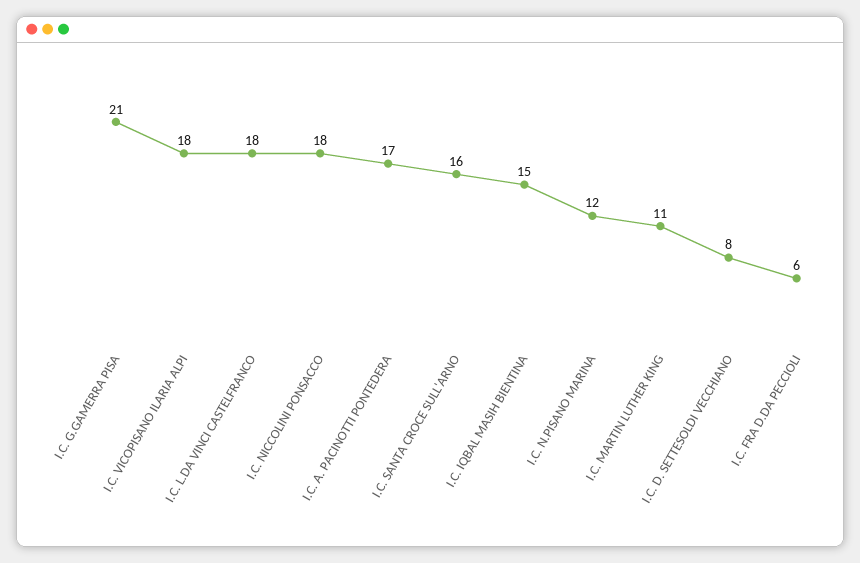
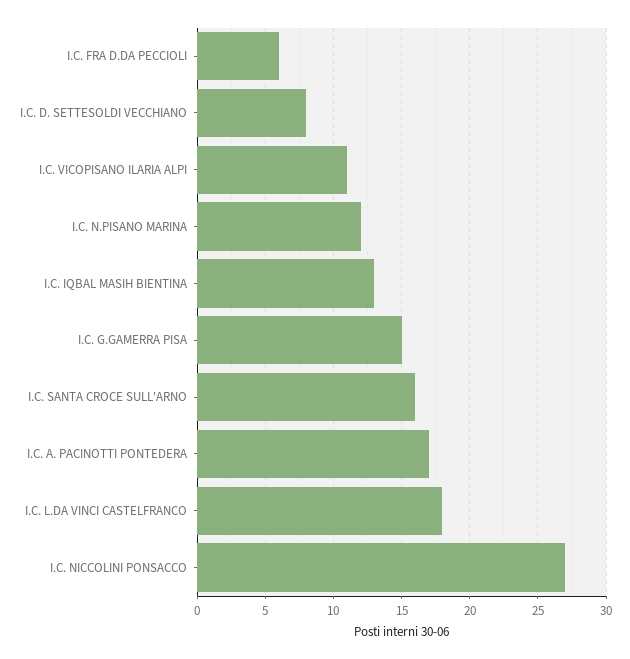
I.C. G.GAMERRA PISA: 21 -> 15
I.C. VICOPISANO ILARIA ALPI: 18 -> 11
I.C. NICCOLINI PONSACCO: 18 -> 27
I.C. IQBAL MASIH BIENTINA: 15 -> 13
I.C. MARTIN LUTHER KING: 11 -> none

